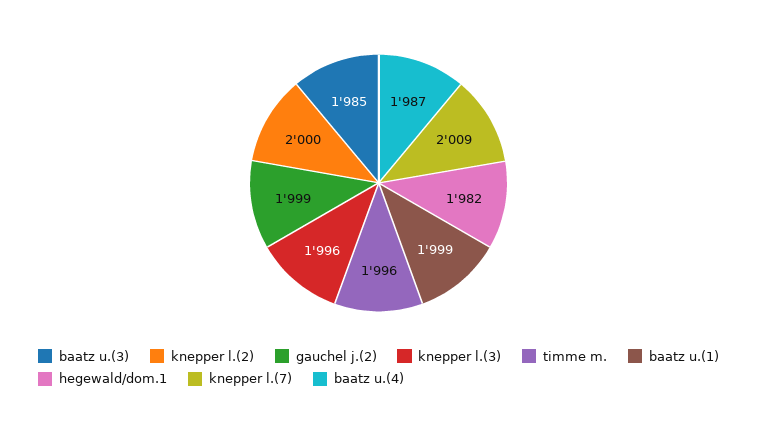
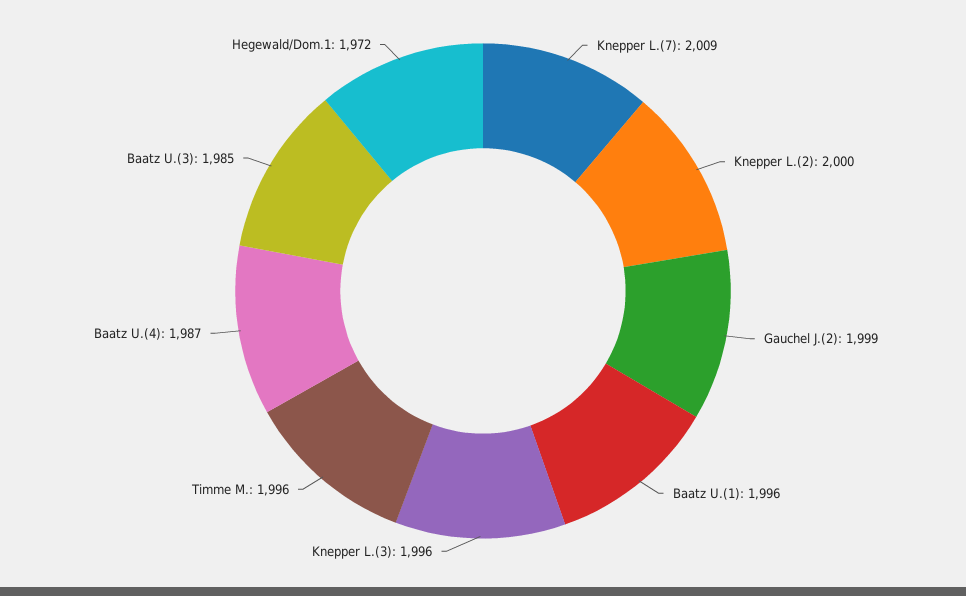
baatz u.(1): 1999 -> 1996
hegewald/dom.1: 1982 -> 1972

